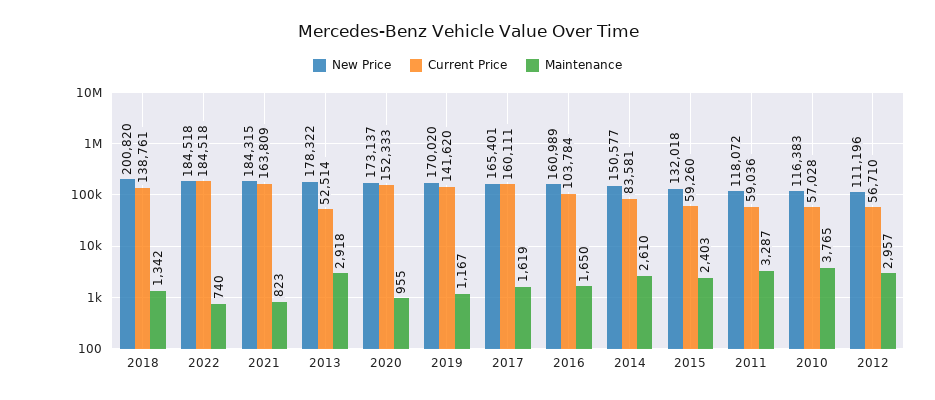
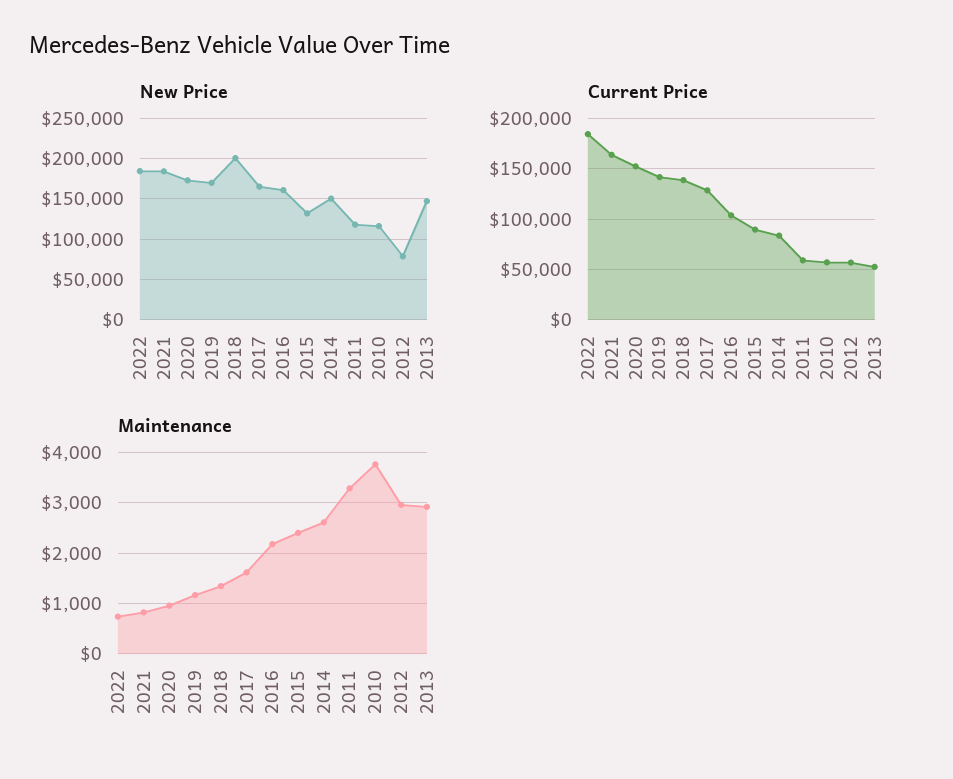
New Price, 2013: 178322 -> 150000
Current Price, 2017: 160111 -> 130000
Maintenance, 2016: 1650 -> 2200
Current Price, 2015: 59260 -> 90000
New Price, 2012: 111196 -> 80000

